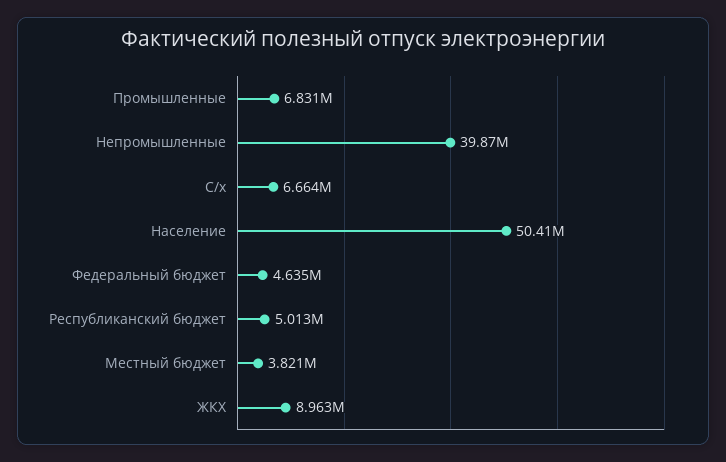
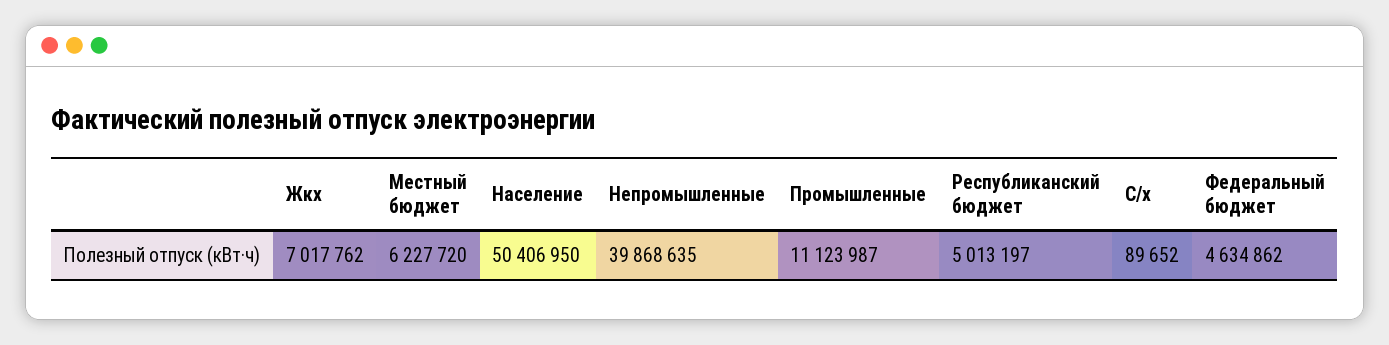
Промышленные: 6831000 -> 11123987
С/х: 6664000 -> 89652
Местный бюджет: 3821000 -> 6227720
ЖКХ: 8963000 -> 7017762

